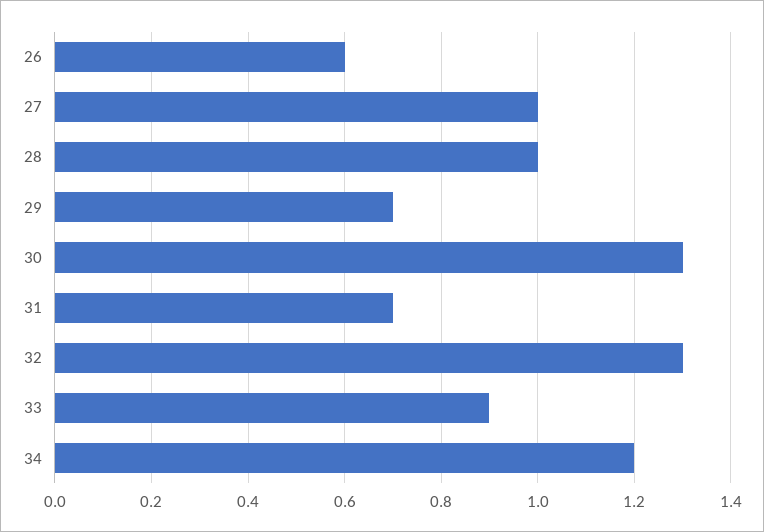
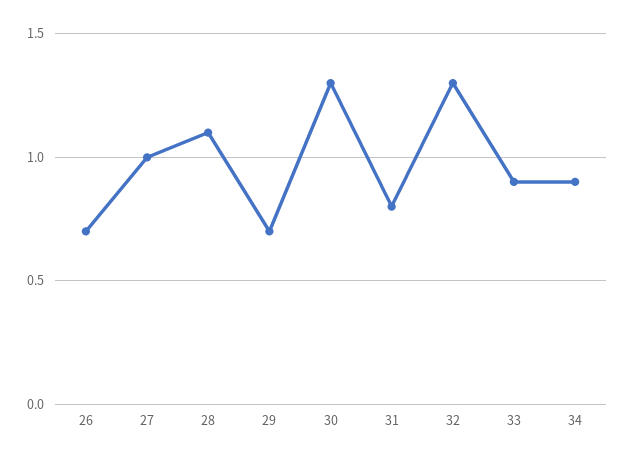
26: 0.6 -> 0.7
28: 1 -> 1.1
31: 0.7 -> 0.8
34: 1.2 -> 0.9

